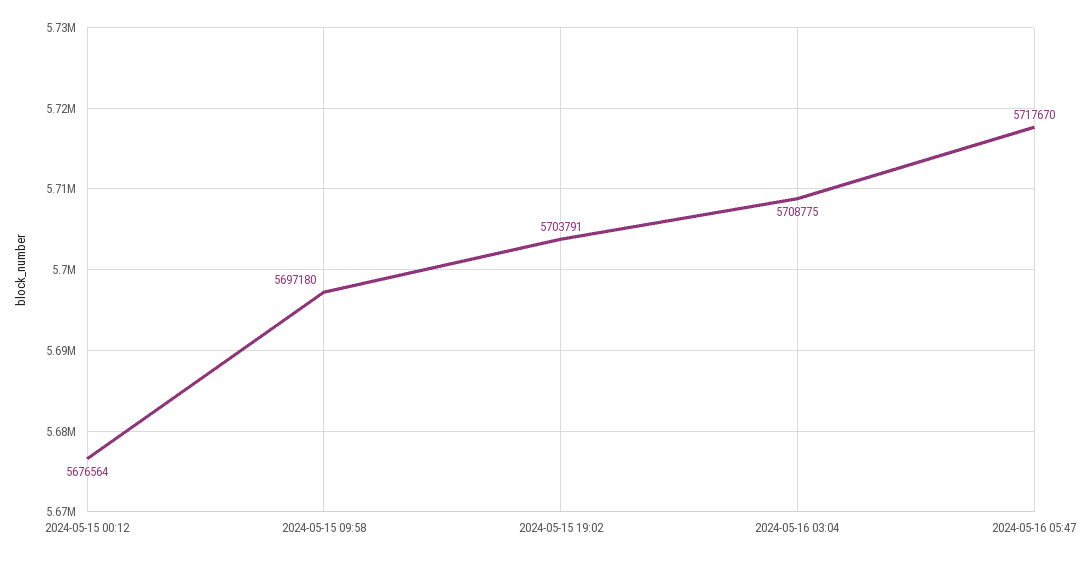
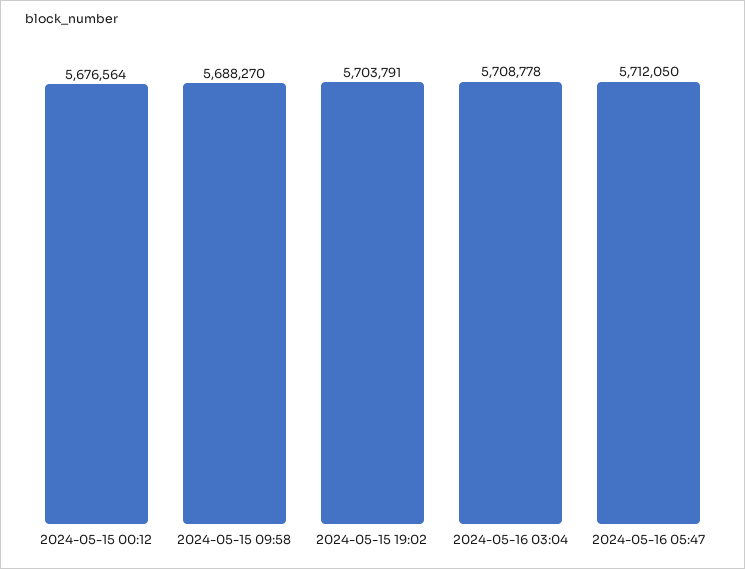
2024-05-15 09:58: 5697180 -> 5688270
2024-05-16 03:04: 5708775 -> 5708778
2024-05-16 05:47: 5717670 -> 5712050

